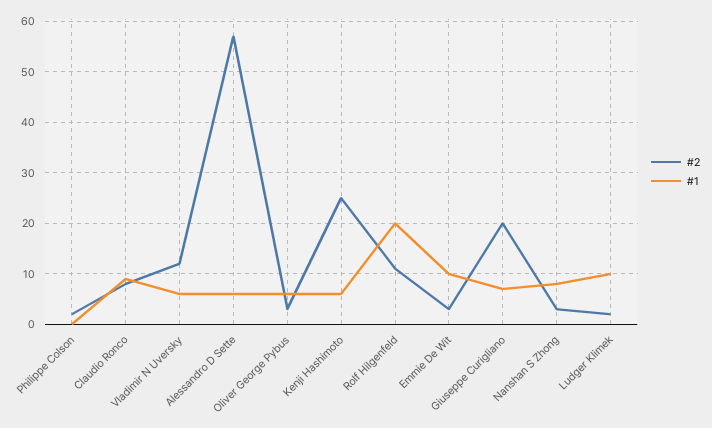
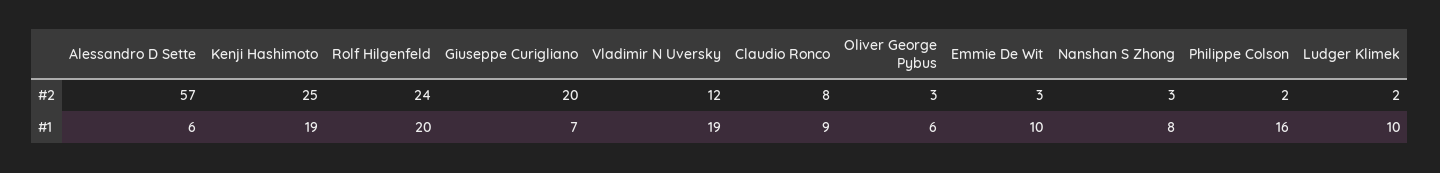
#1, Philippe Colson: 0 -> 16
#1, Vladimir N Uversky: 5 -> 19
#1, Kenji Hashimoto: 5 -> 19
#2, Rolf Hilgenfeld: 10 -> 24

